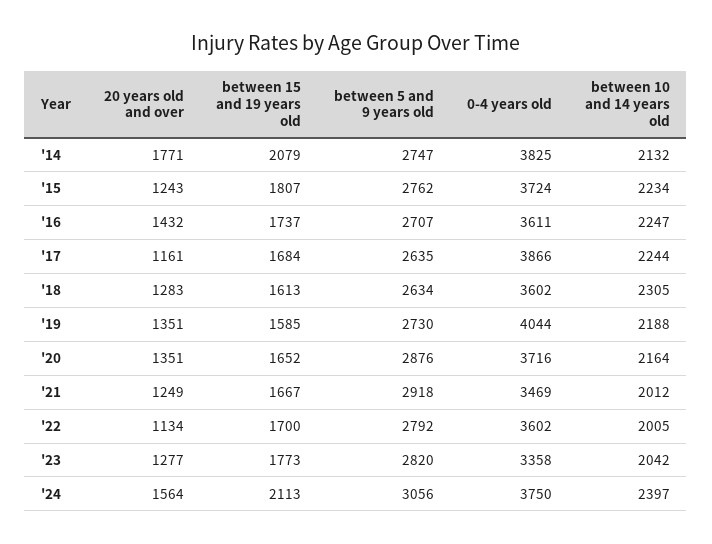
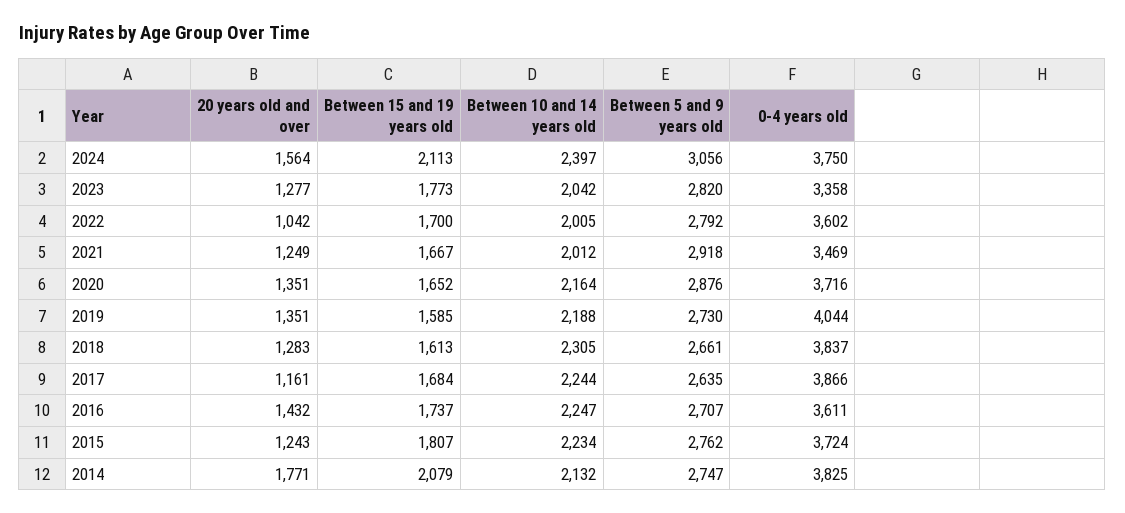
between 5 and 9 years old, '18: 2634 -> 2661
0-4 years old, '18: 3602 -> 3837
20 years old and over, '22: 1134 -> 1042

